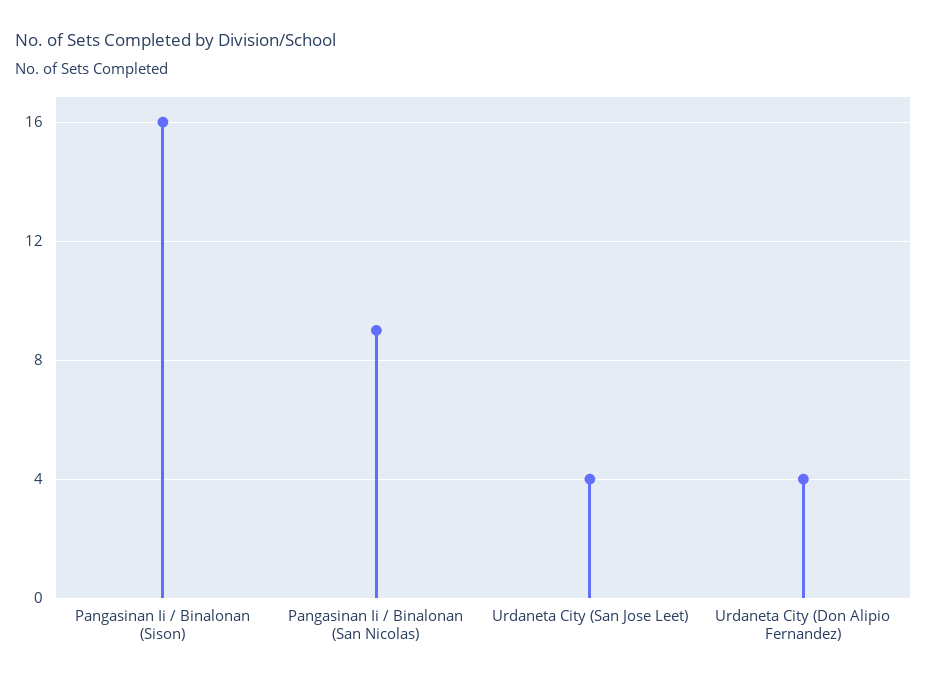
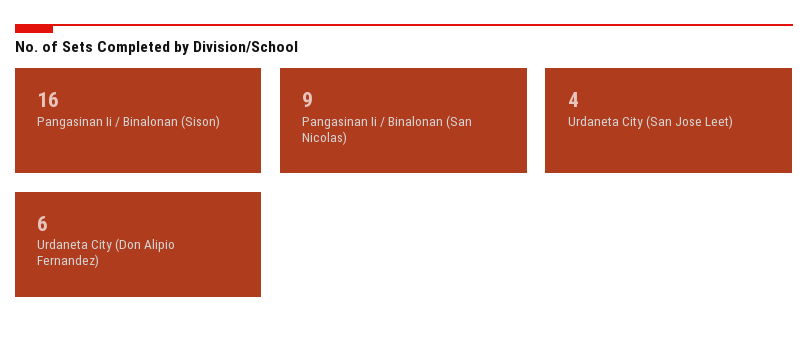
Urdaneta City (Don Alipio Fernandez): 4 -> 6

